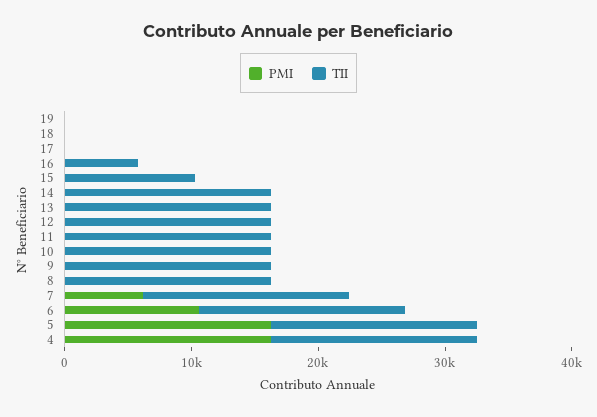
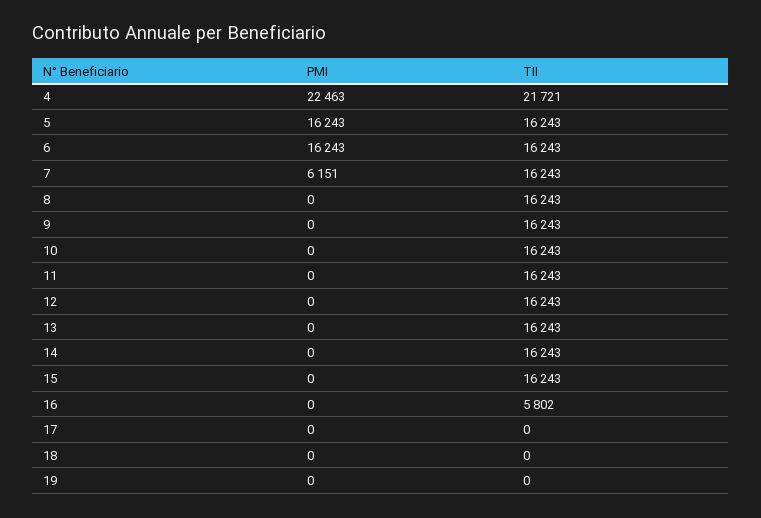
TII, 15: 10000 -> 16243
PMI, 6: 10000 -> 16243
PMI, 4: 16000 -> 22463
TII, 4: 16000 -> 21721

